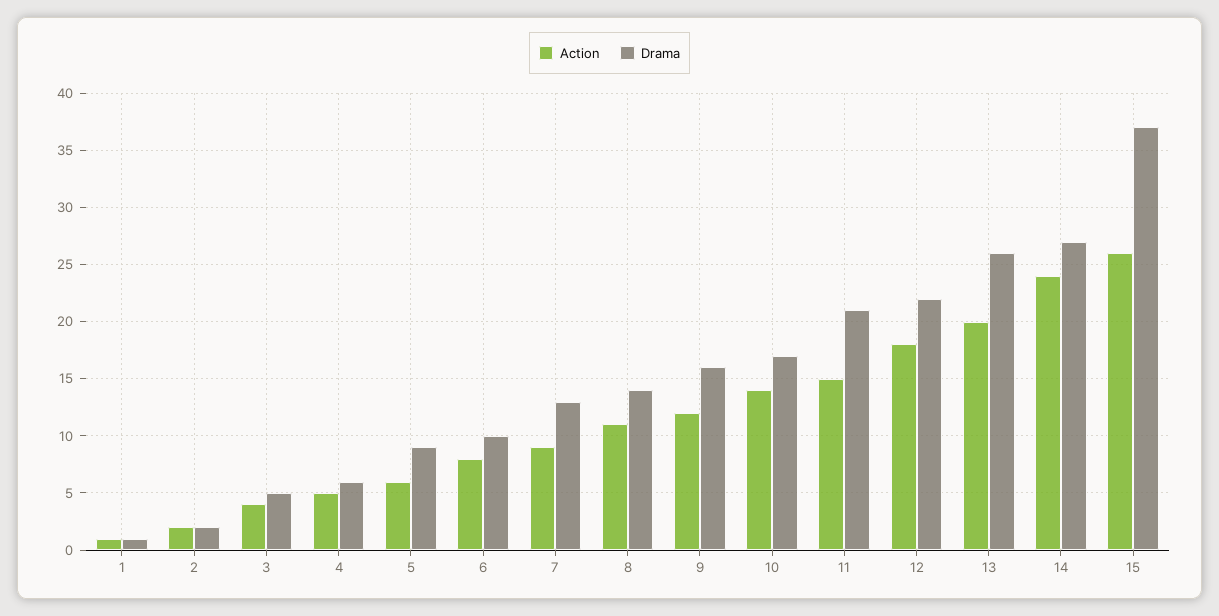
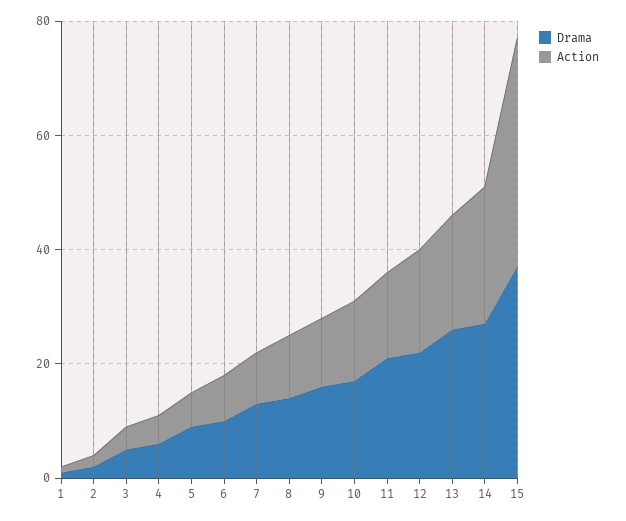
Action, 15: 26 -> 40

